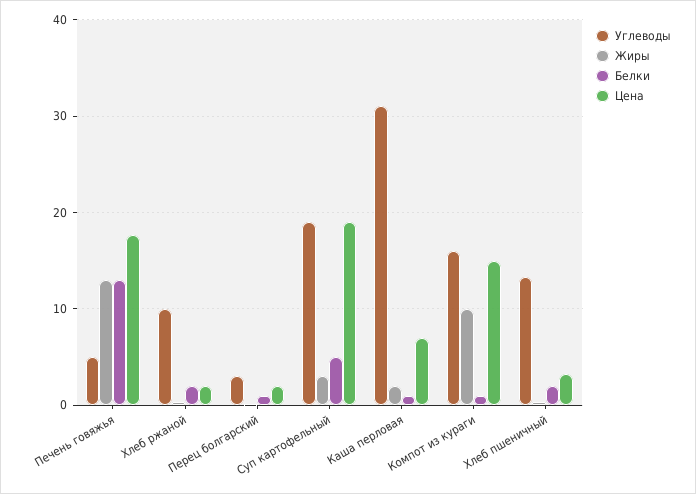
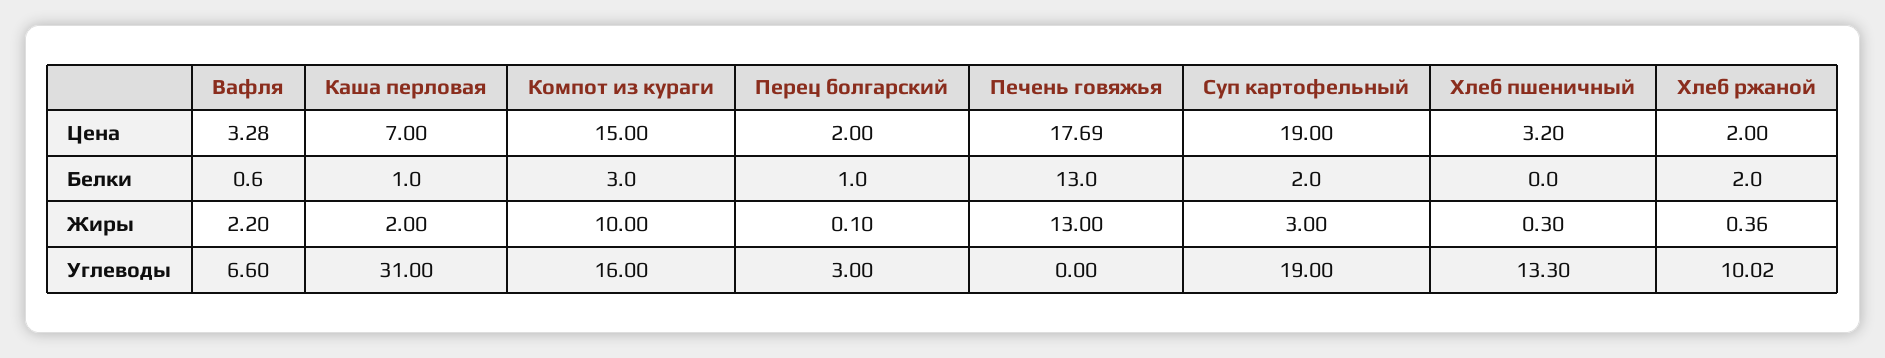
Углеводы, Печень говяжья: 5 -> 0
Белки, Суп картофельный: 5 -> 2
Белки, Компот из кураги: 1 -> 3
Белки, Хлеб пшеничный: 2 -> 0
Цена, Вафля: none -> 3.28
Белки, Вафля: none -> 0.6
Жиры, Вафля: none -> 2.2
Углеводы, Вафля: none -> 6.6

